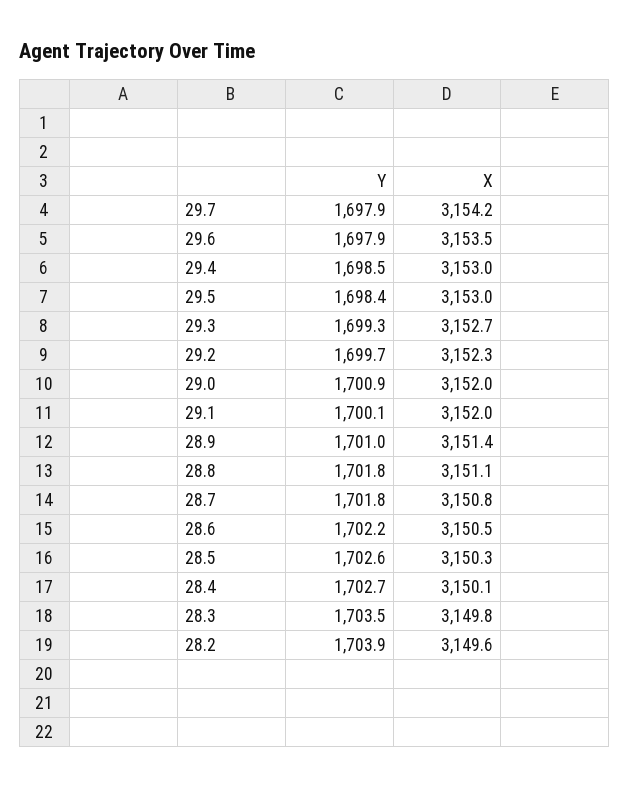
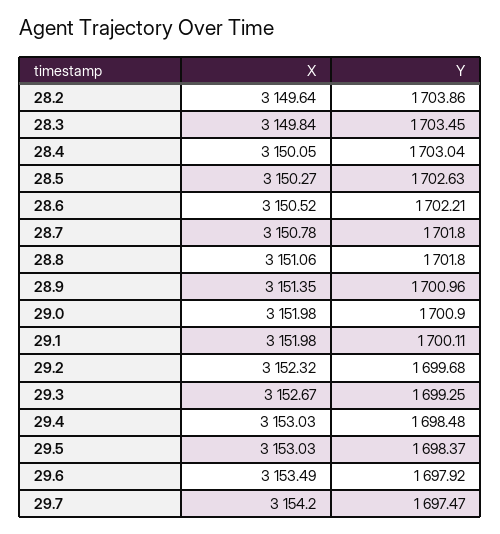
Y, 29.7: 1697.9 -> 1697.47
Y, 28.4: 1702.7 -> 1703.04

